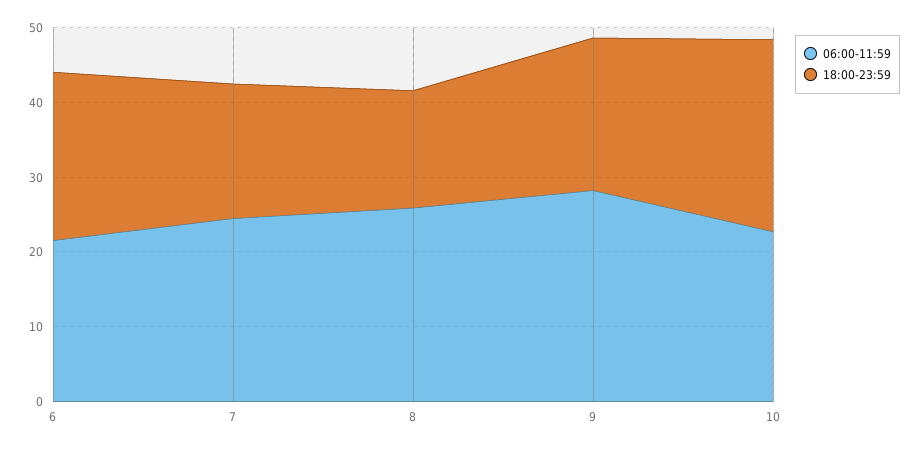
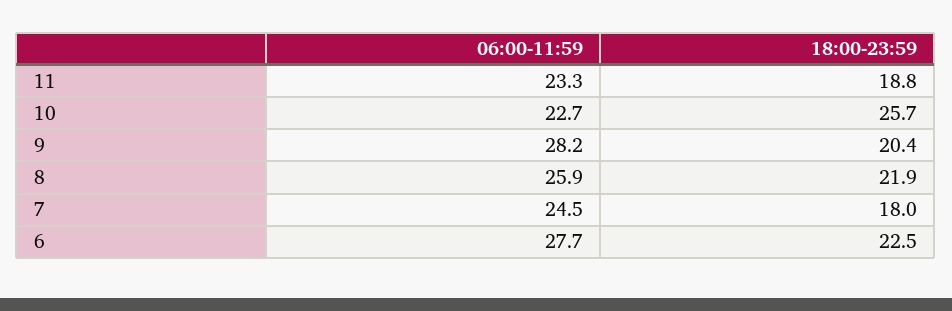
06:00-11:59, 6: 22 -> 27.7
18:00-23:59, 8: 16 -> 21.9
06:00-11:59, 11: none -> 23.3
18:00-23:59, 11: none -> 18.8

